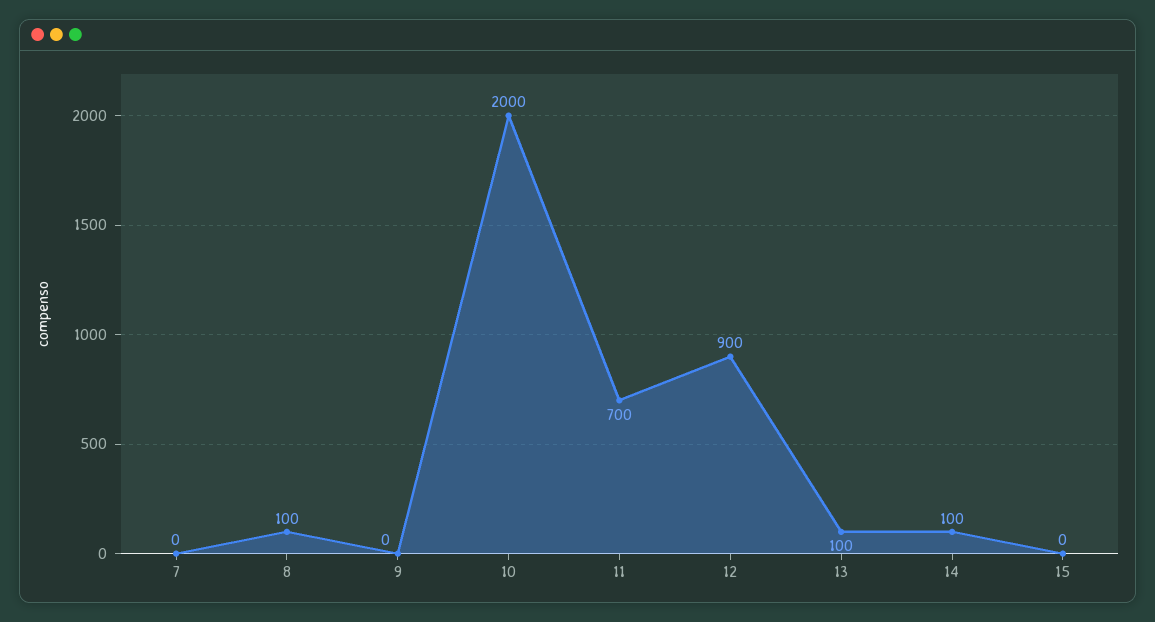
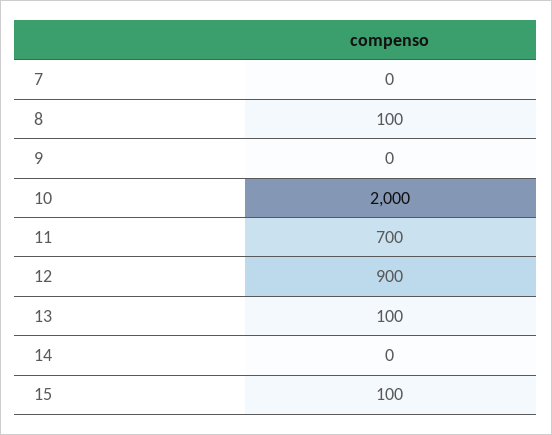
14: 100 -> 0
15: 0 -> 100

